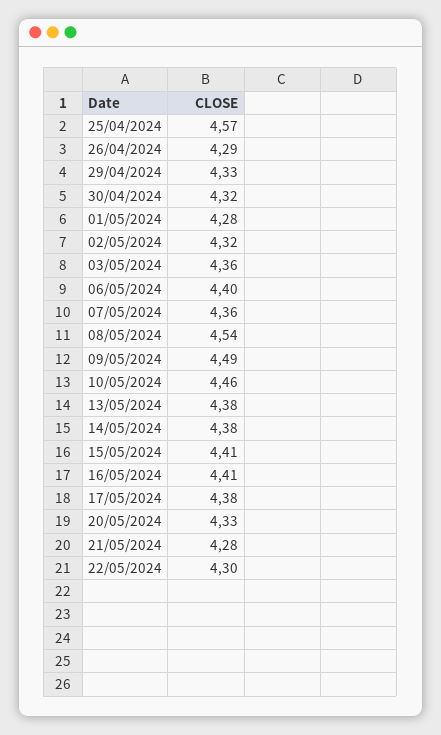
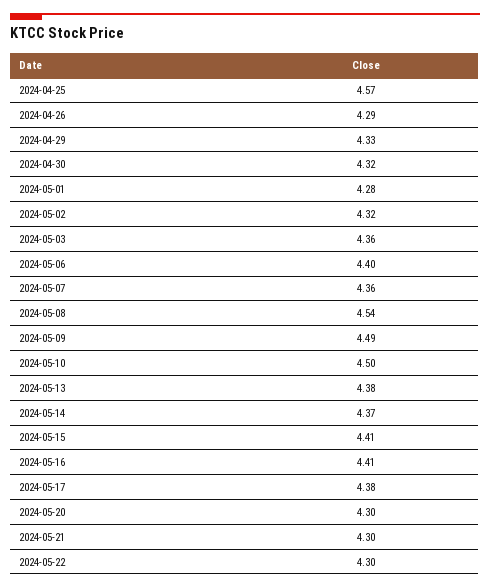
10/05/2024: 4.46 -> 4.5
14/05/2024: 4.38 -> 4.37
20/05/2024: 4.33 -> 4.3
21/05/2024: 4.28 -> 4.3

